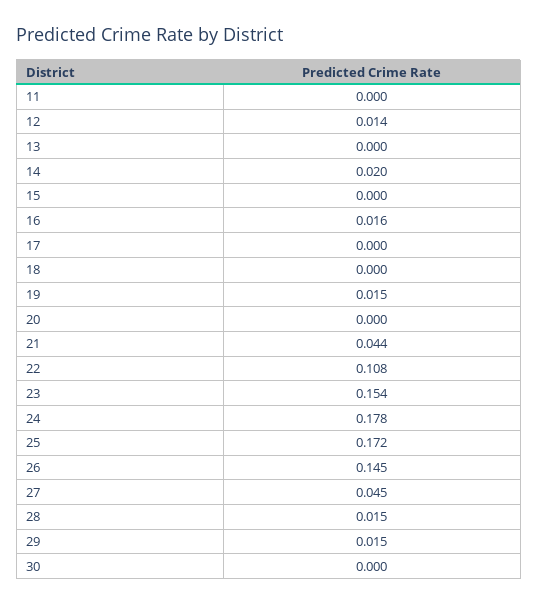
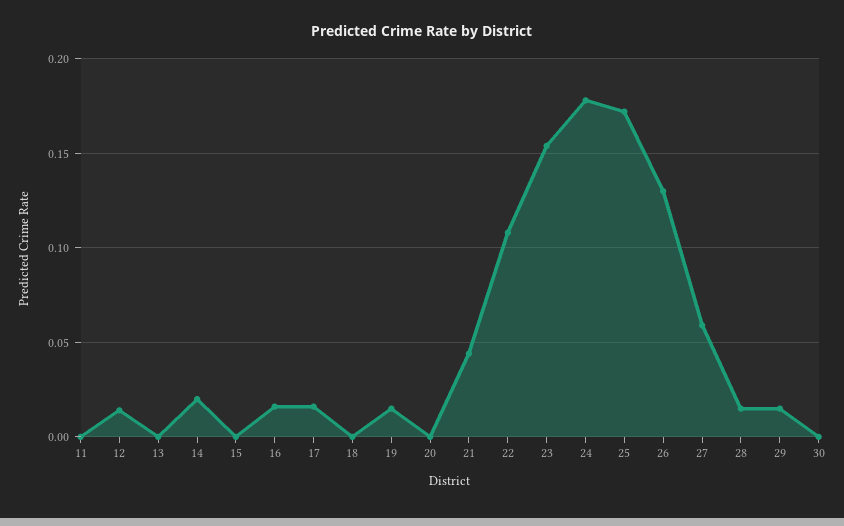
17: 0 -> 0.015
26: 0.145 -> 0.13
27: 0.045 -> 0.06

